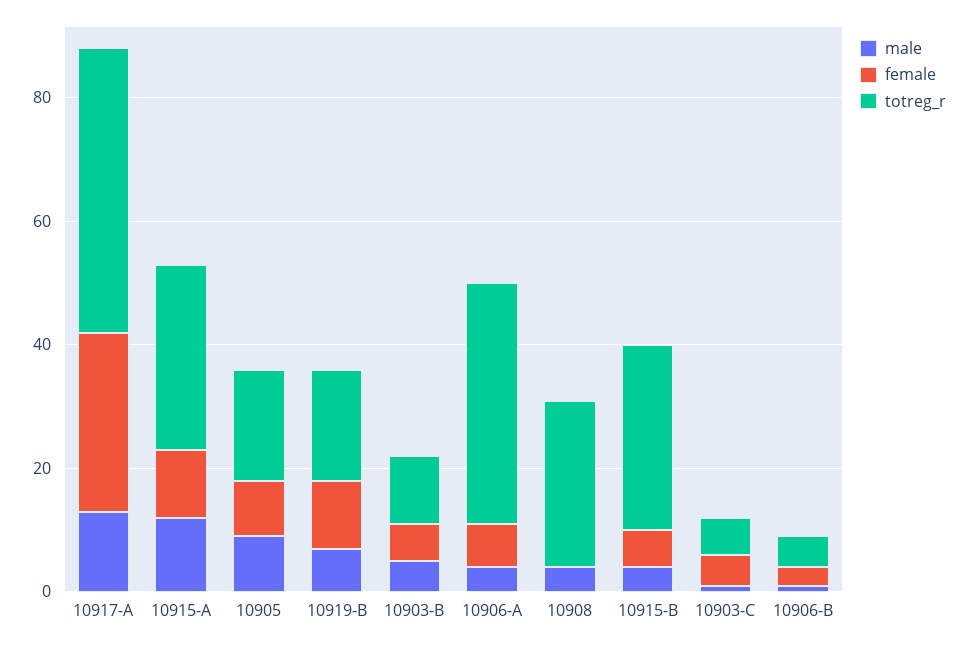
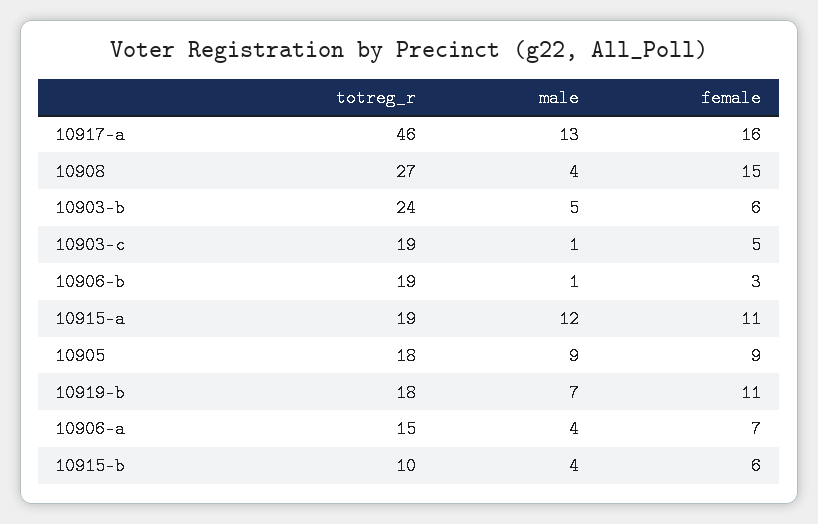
female, 10917-A: 30 -> 16
totreg_r, 10915-A: 30 -> 19
totreg_r, 10903-B: 10 -> 24
totreg_r, 10906-A: 40 -> 15
female, 10908: 0 -> 15
totreg_r, 10915-B: 30 -> 10
totreg_r, 10903-C: 5 -> 19
totreg_r, 10906-B: 5 -> 19

